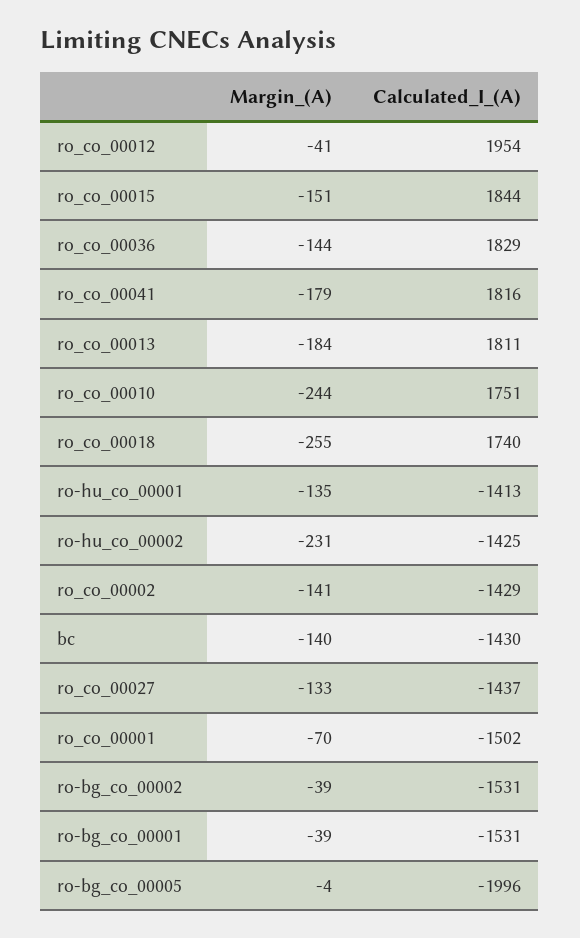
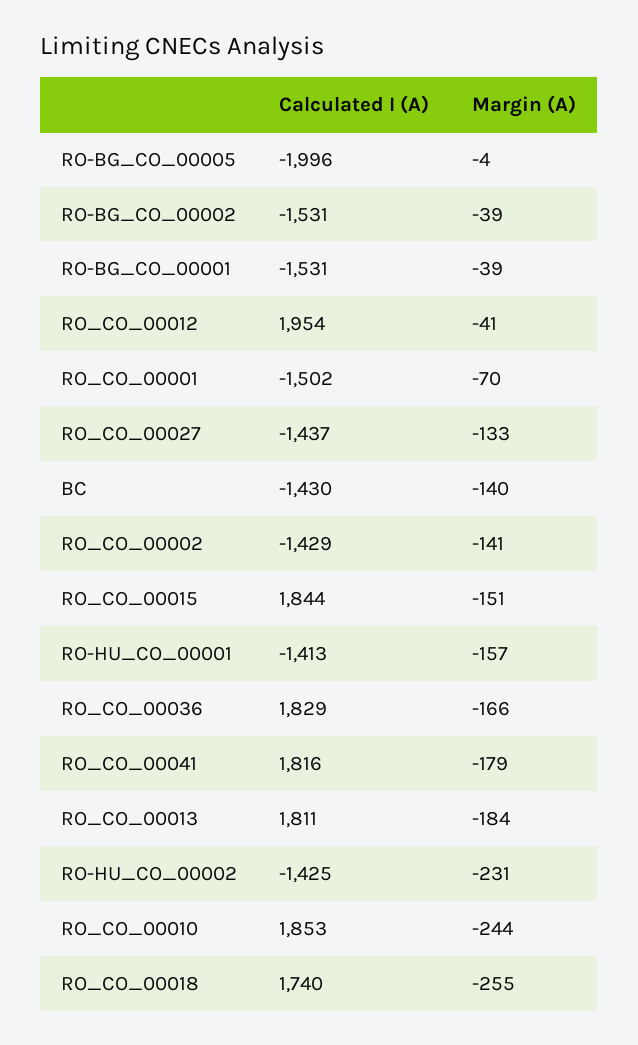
Margin_(A), ro_co_00036: -144 -> -166
Calculated_I_(A), ro_co_00010: 1751 -> 1853
Margin_(A), ro-hu_co_00001: -135 -> -157

